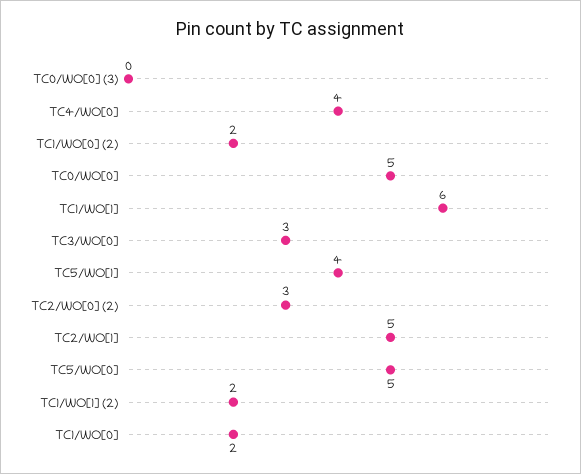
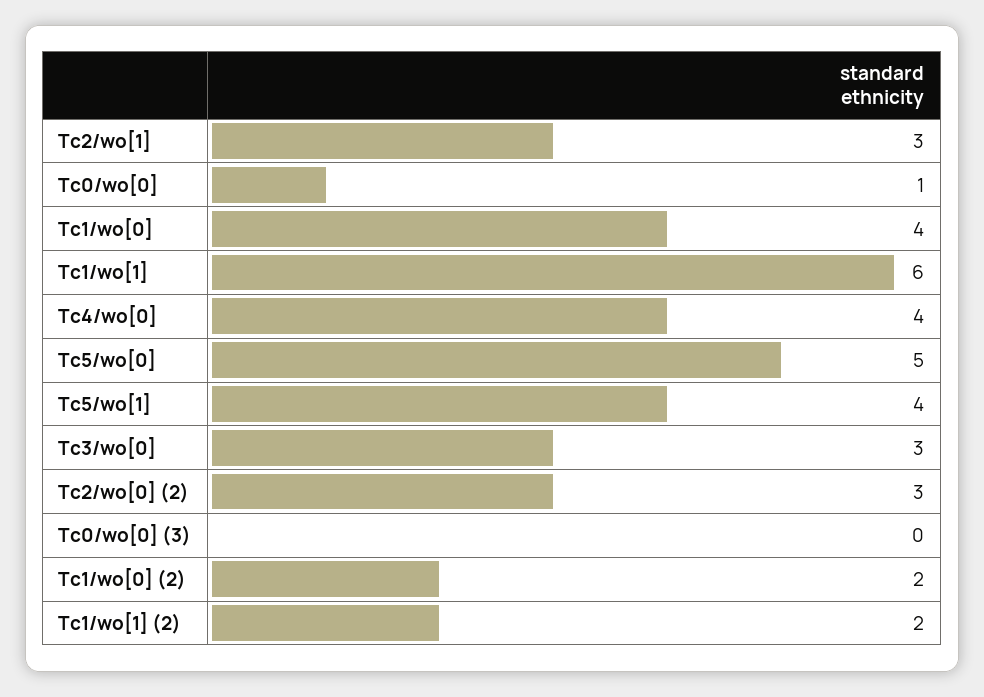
TC0/WO[0]: 5 -> 1
TC2/WO[1]: 5 -> 3
TC1/WO[0]: 2 -> 4

